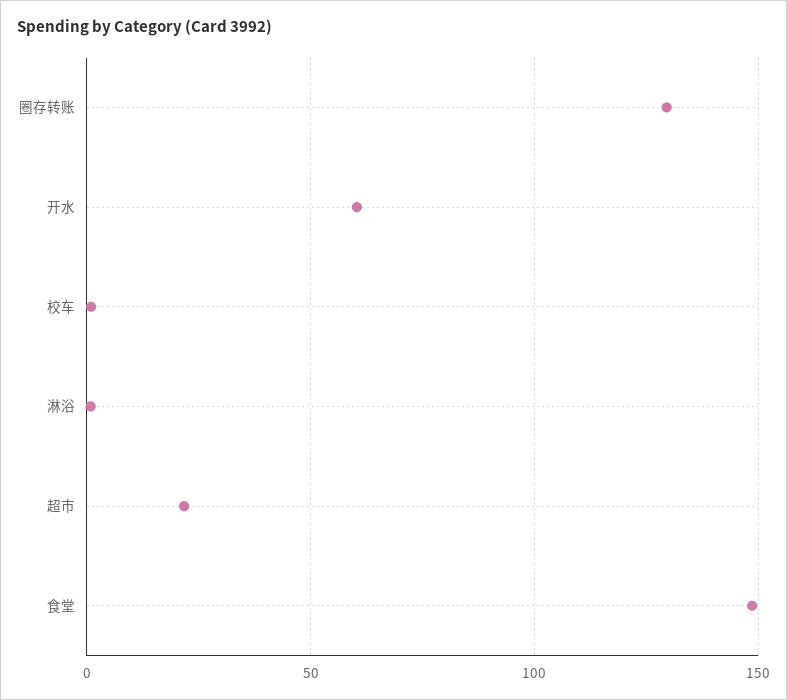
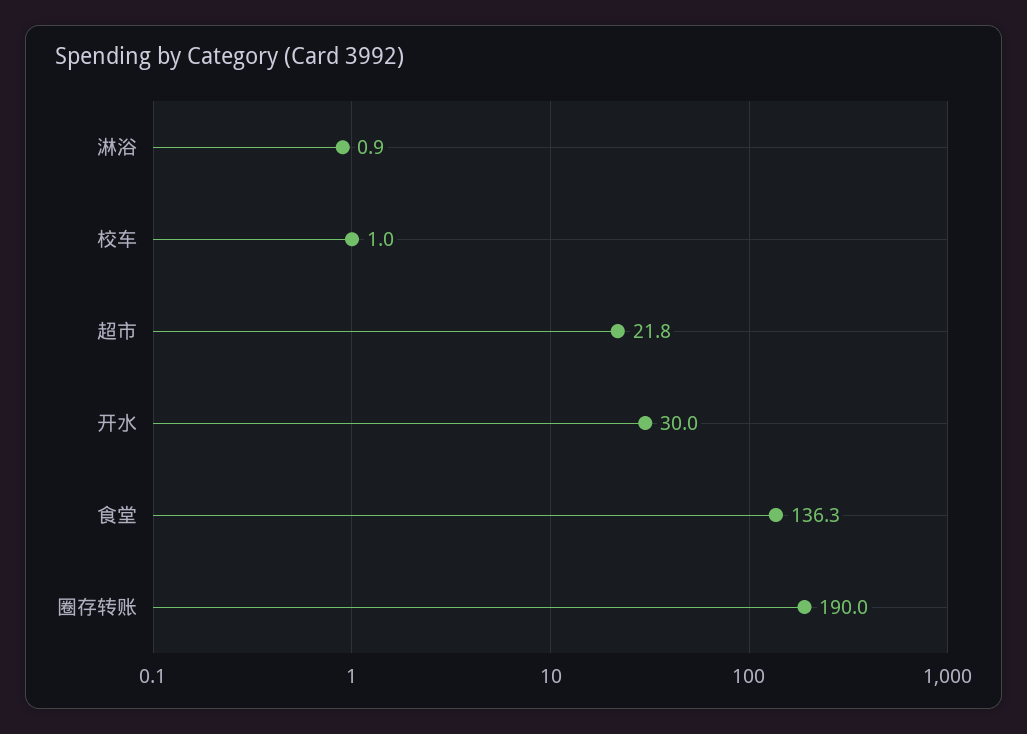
圈存转账: 130 -> 190
开水: 60 -> 30
食堂: 150 -> 136.3

